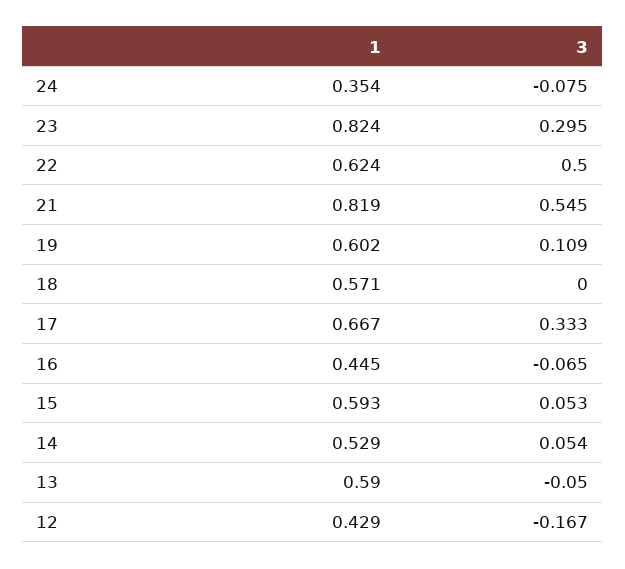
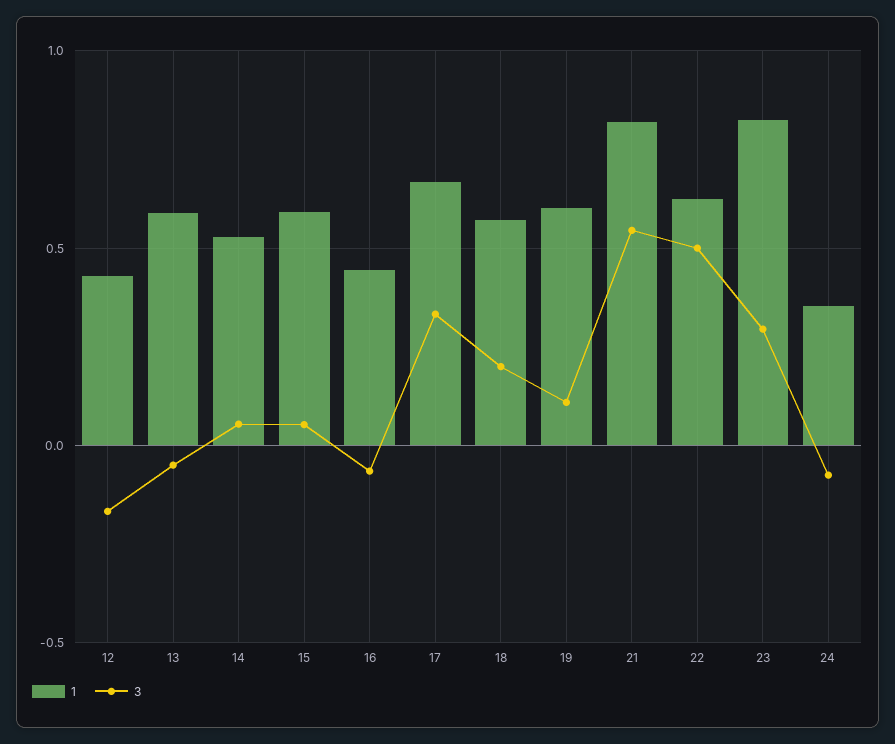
3, 18: 0 -> 0.2

